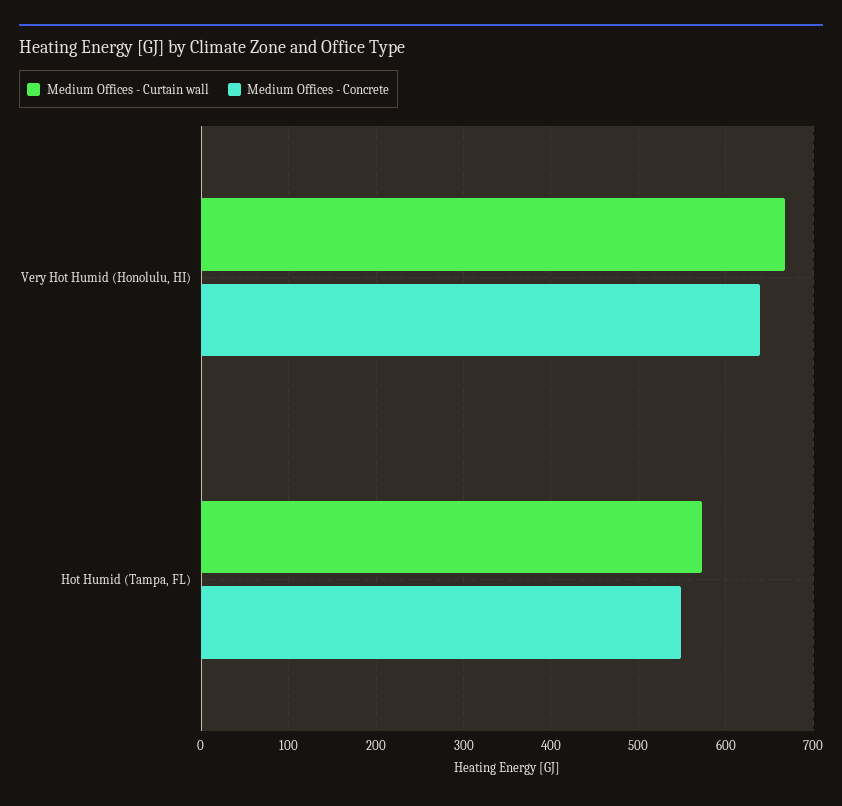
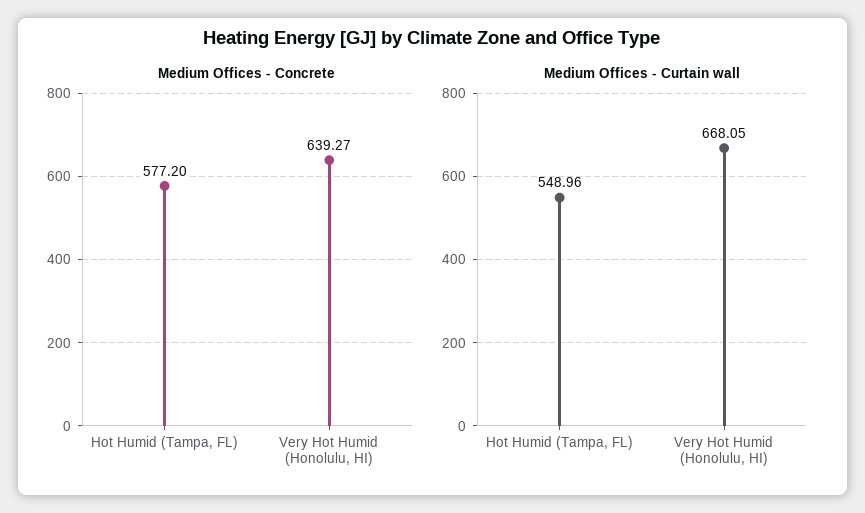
Medium Offices - Curtain wall, Hot Humid (Tampa, FL): 570 -> 548.96
Medium Offices - Concrete, Hot Humid (Tampa, FL): 550 -> 577.2

